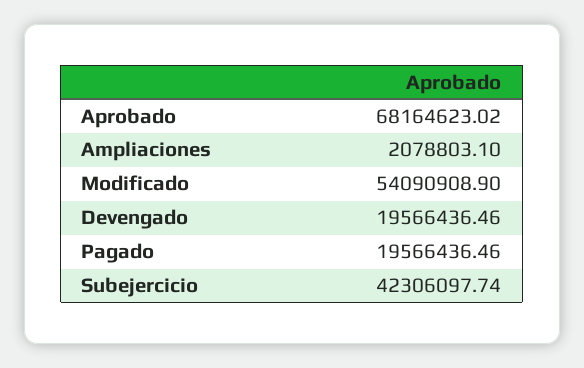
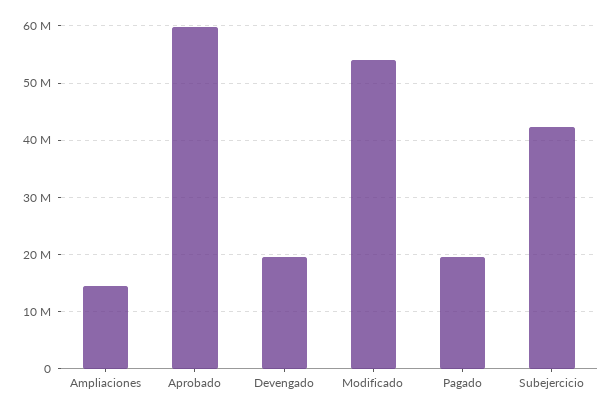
Aprobado: 68164623.02 -> 60000000
Ampliaciones: 2078803.1 -> 14000000

